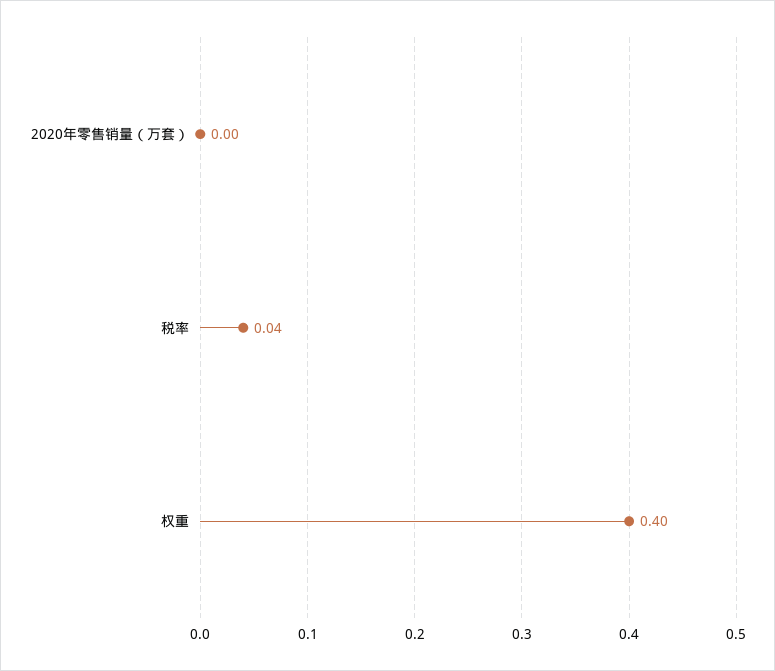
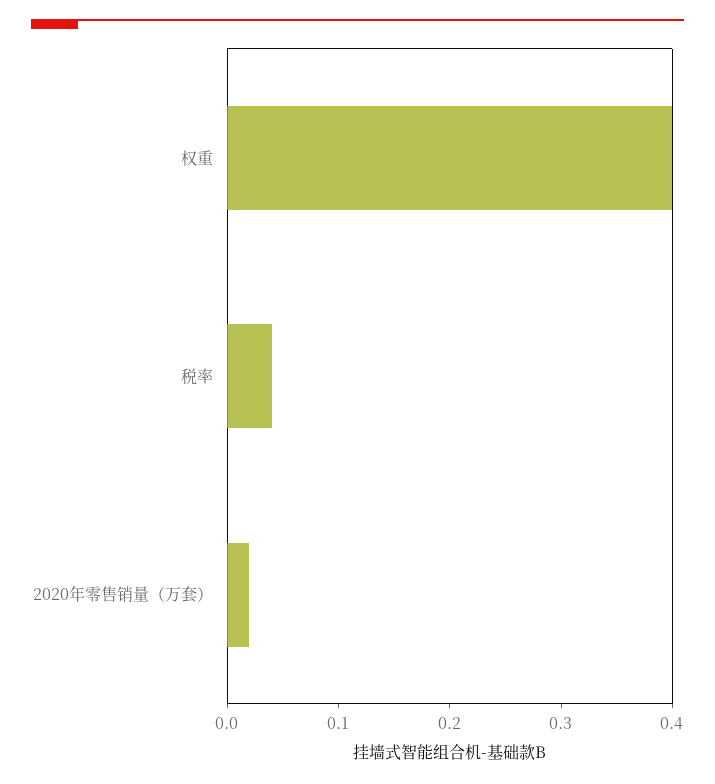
2020年零售销量（万套）: 0 -> 0.02

